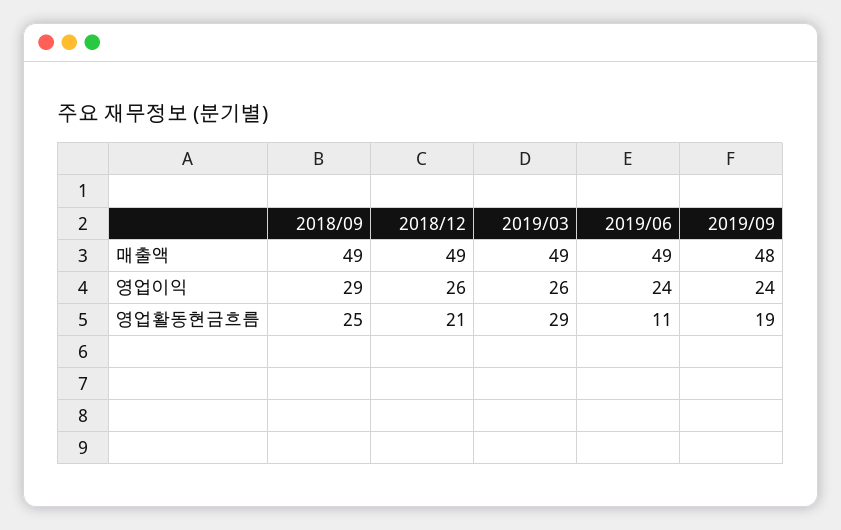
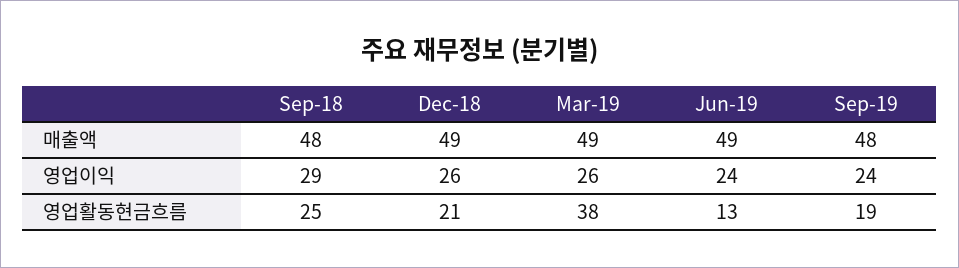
2018/09, 매출액: 49 -> 48
2019/03, 영업활동현금흐름: 29 -> 38
2019/06, 영업활동현금흐름: 11 -> 13

